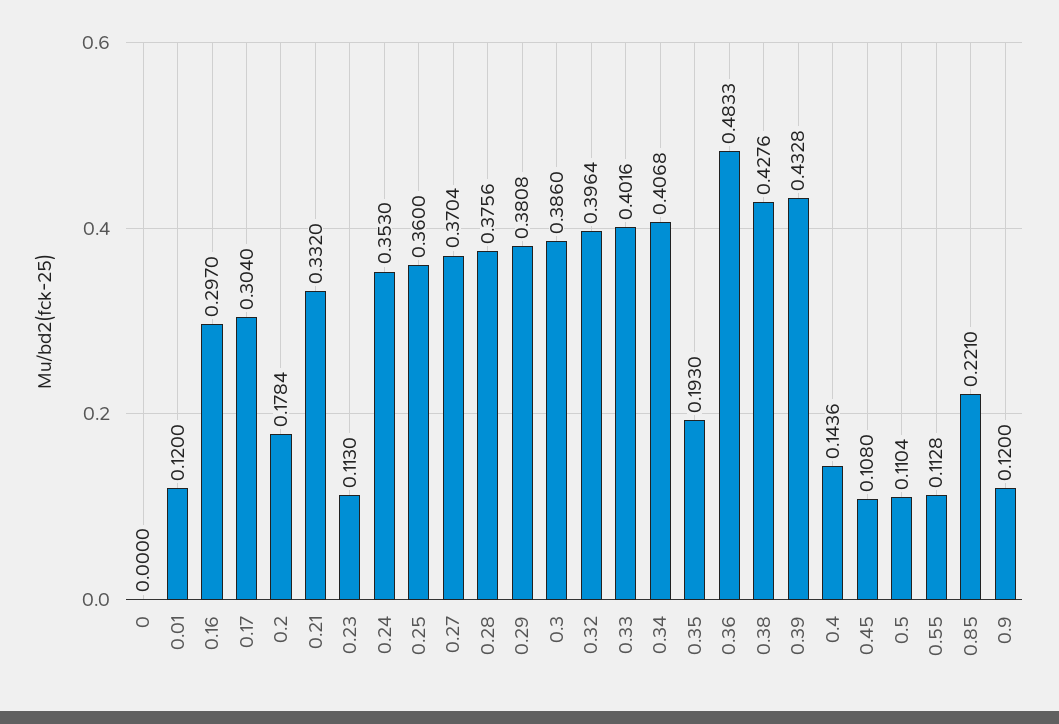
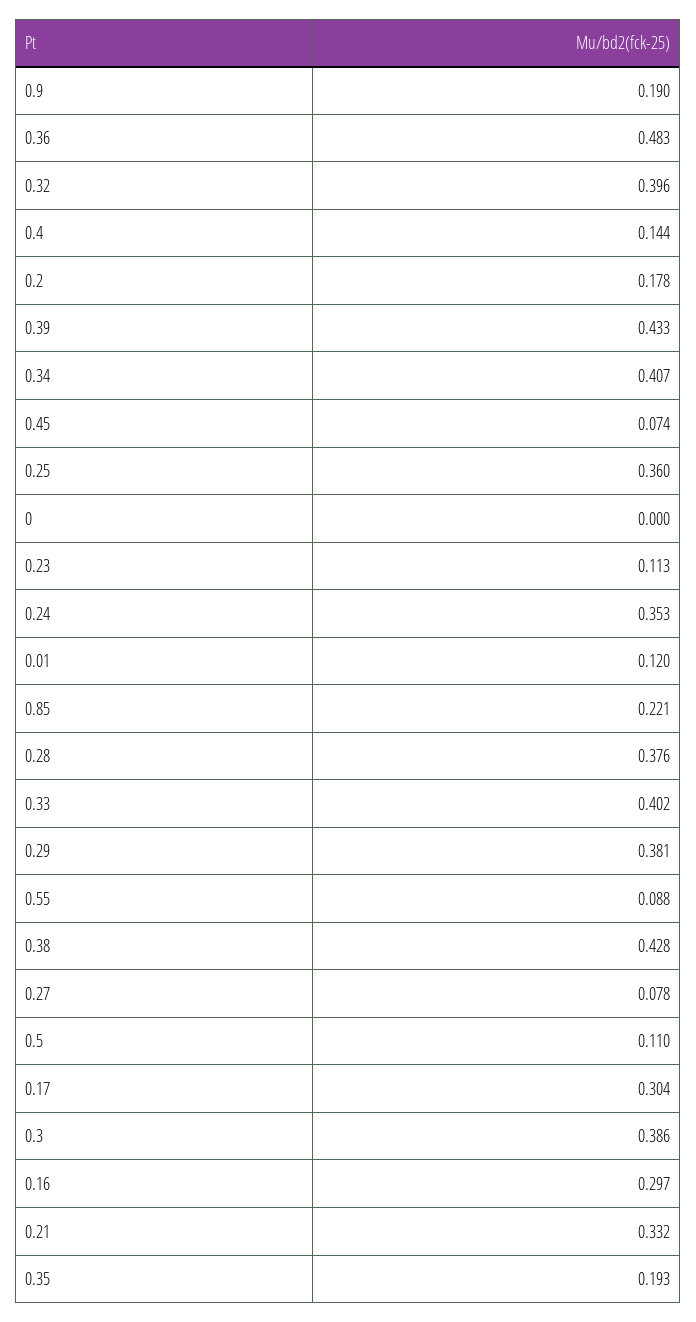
0.27: 0.3704 -> 0.078
0.45: 0.108 -> 0.074
0.55: 0.1128 -> 0.088
0.9: 0.12 -> 0.19

